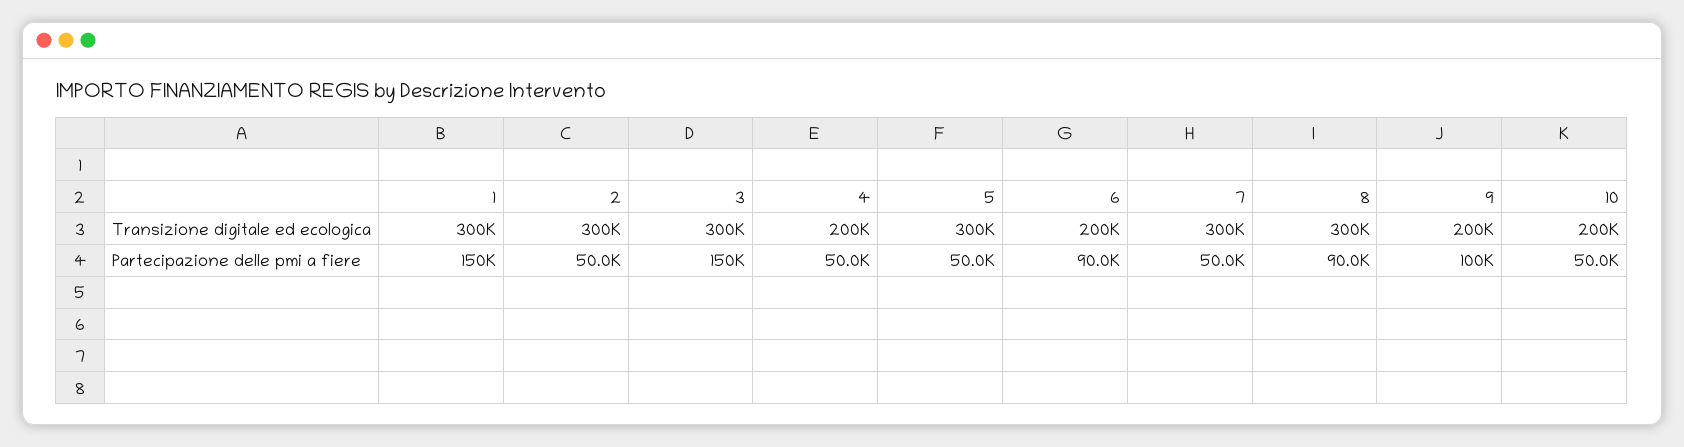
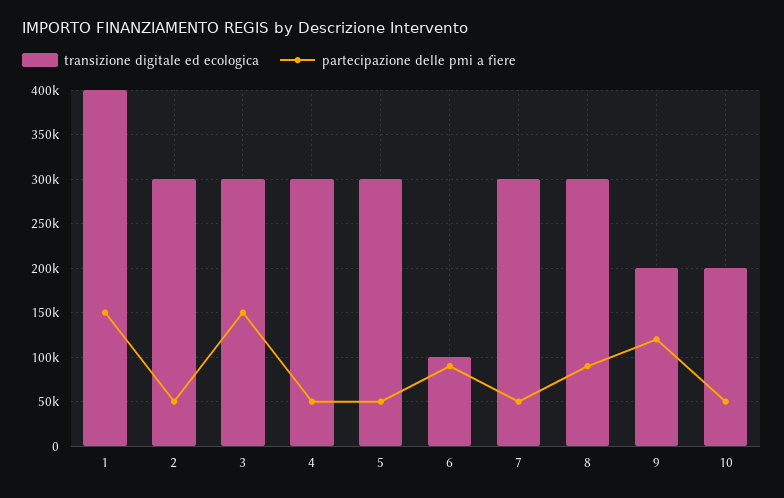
Transizione digitale ed ecologica, 1: 300000 -> 400000
Transizione digitale ed ecologica, 4: 200000 -> 300000
Transizione digitale ed ecologica, 6: 200000 -> 100000
Partecipazione delle pmi a fiere, 9: 100000 -> 120000

